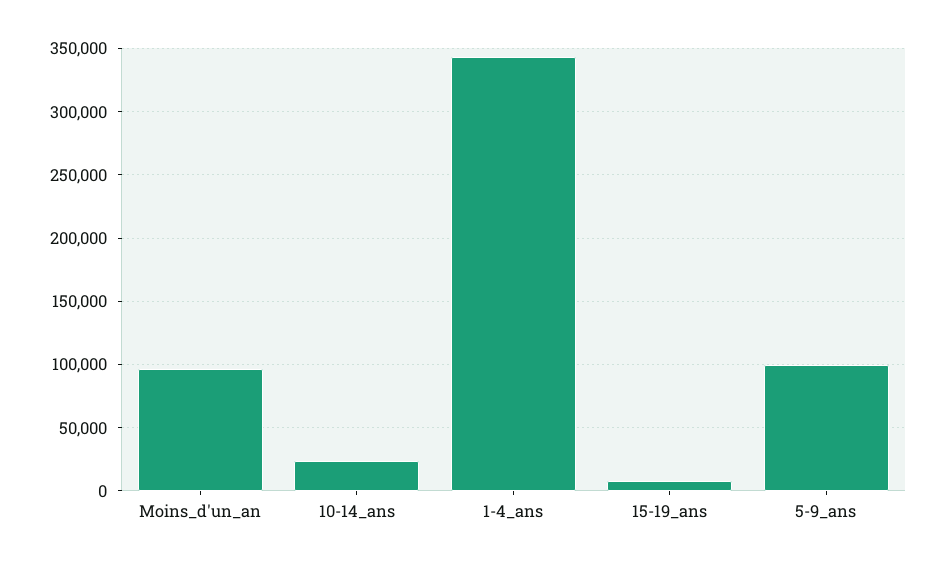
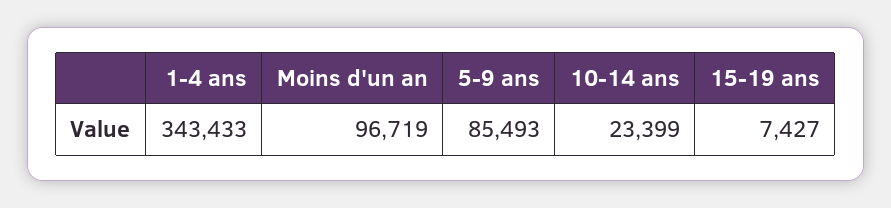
5-9_ans: 100000 -> 85493

